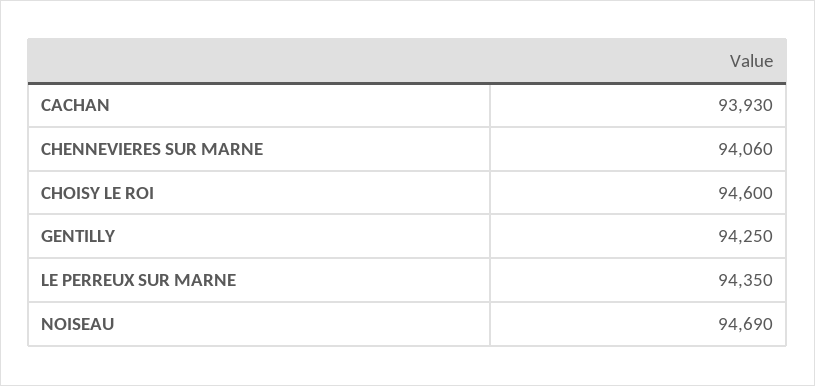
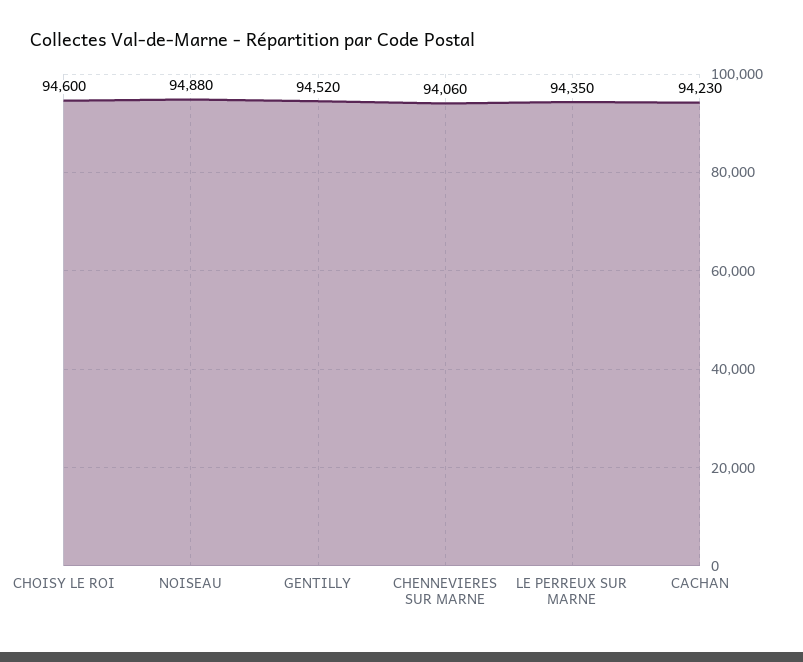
CACHAN: 93930 -> 94230
GENTILLY: 94250 -> 94520
NOISEAU: 94690 -> 94880

